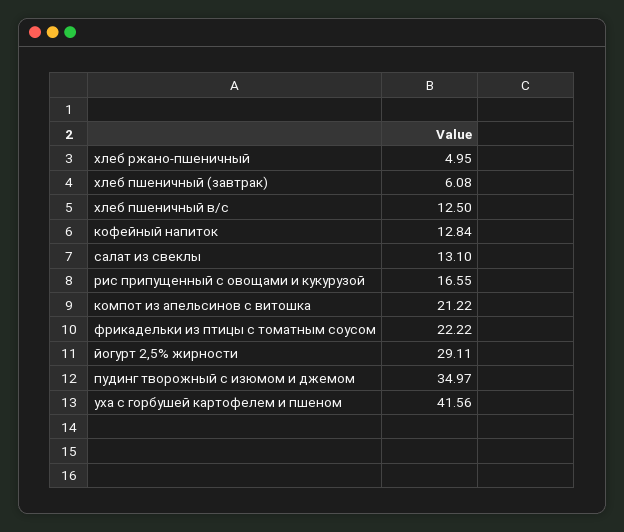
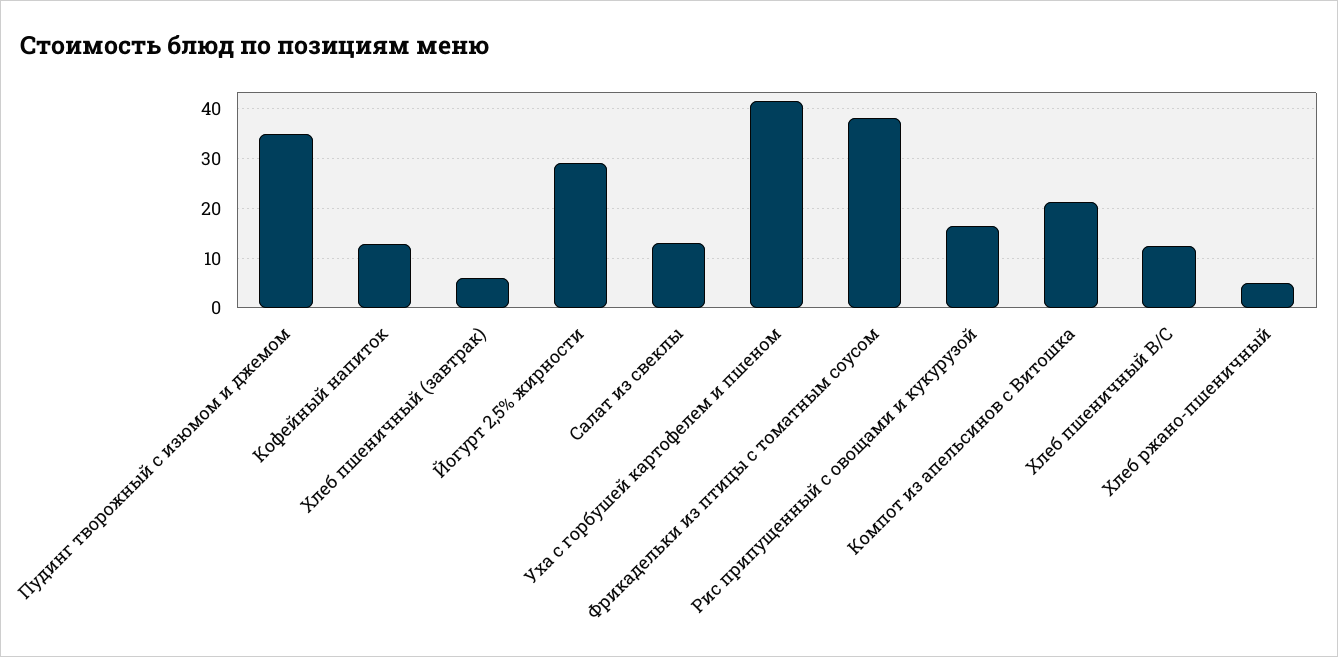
фрикадельки из птицы с томатным соусом: 22.22 -> 38

